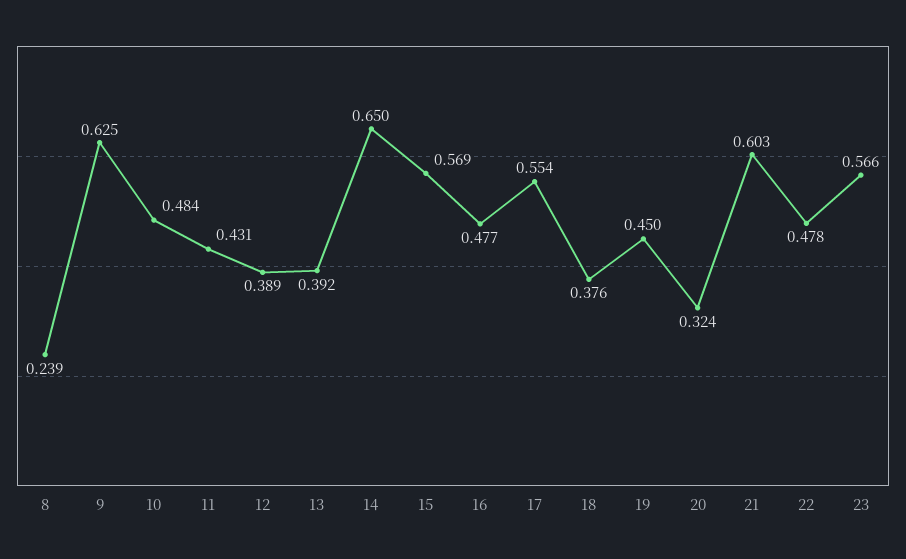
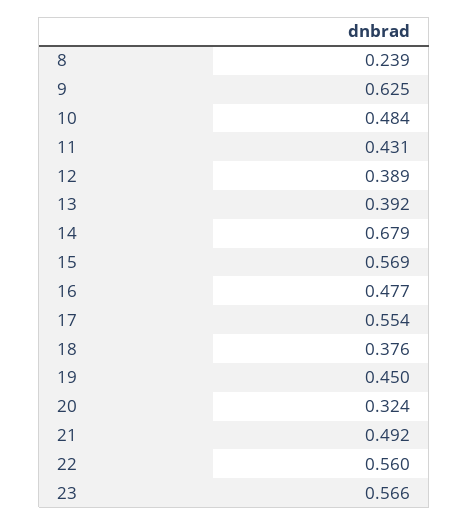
14: 0.65 -> 0.679
21: 0.603 -> 0.492
22: 0.478 -> 0.56

